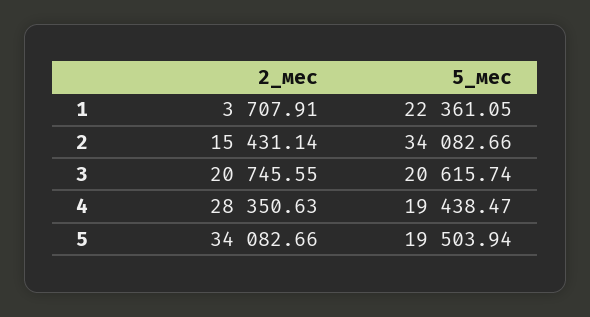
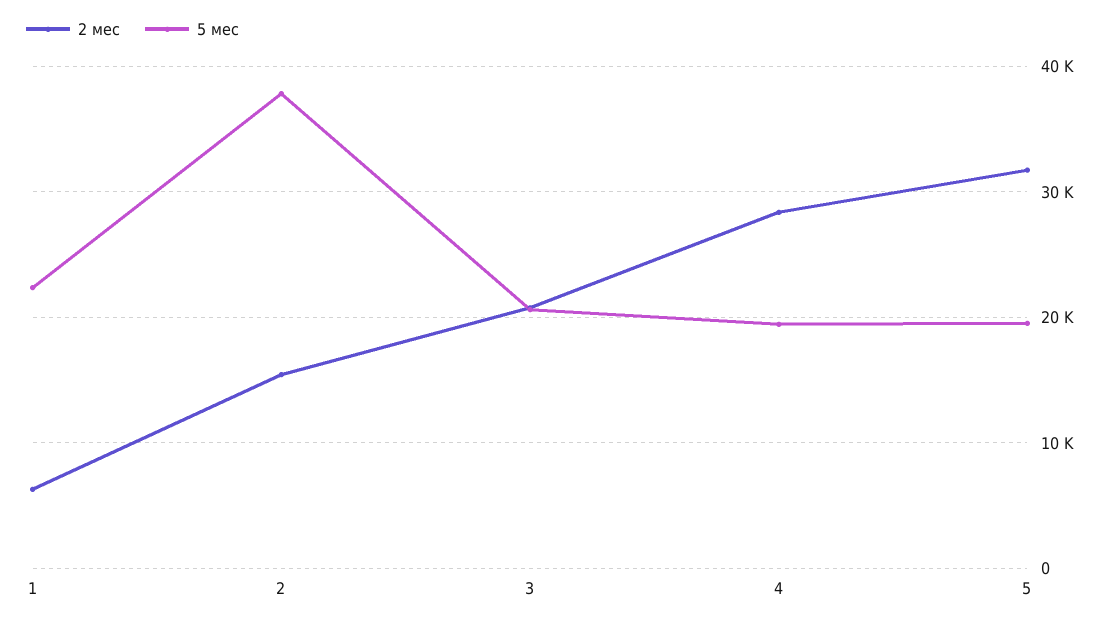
2_мес, 1: 3707.91 -> 6000
5_мес, 2: 34082.66 -> 38000
2_мес, 5: 34082.66 -> 32000

